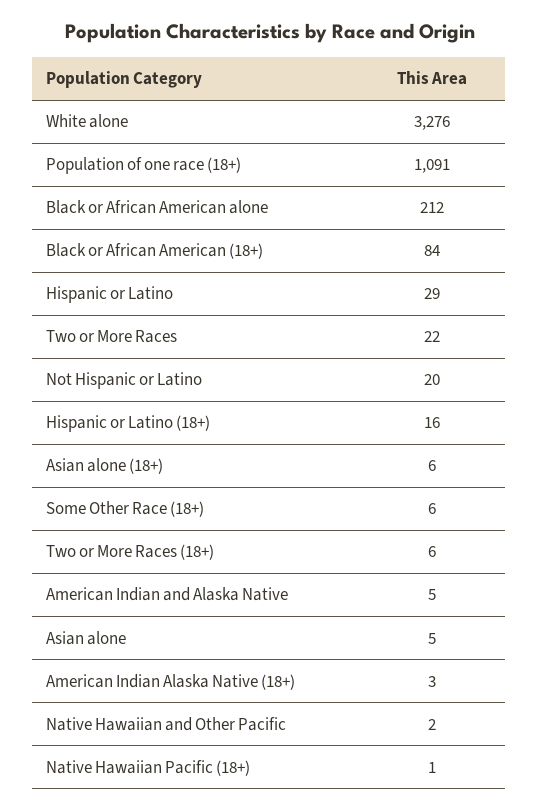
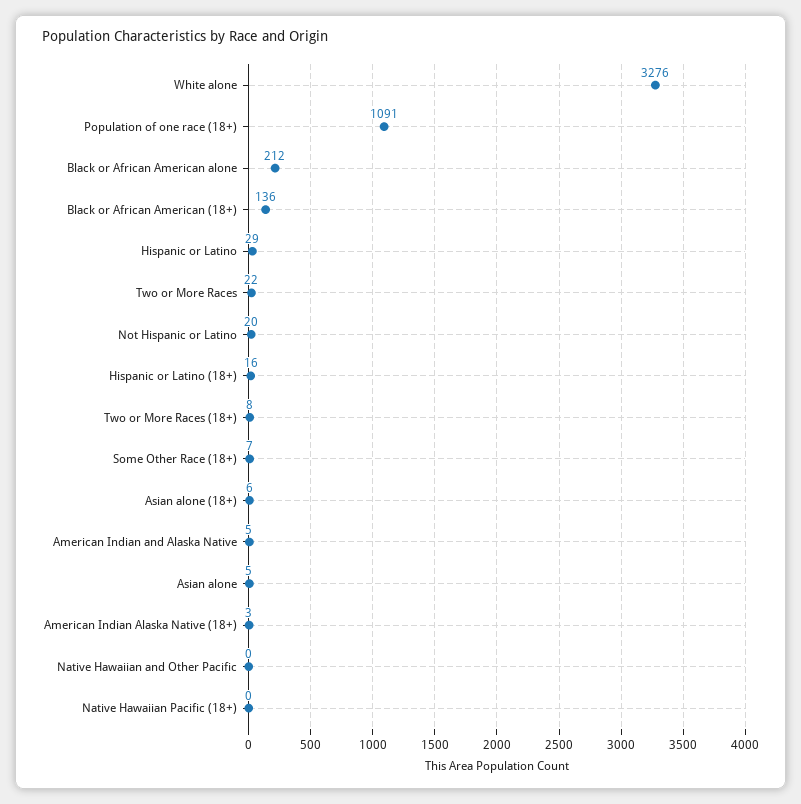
Black or African American (18+): 84 -> 136
Some Other Race (18+): 6 -> 7
Two or More Races (18+): 6 -> 8
Native Hawaiian and Other Pacific: 2 -> 0
Native Hawaiian Pacific (18+): 1 -> 0

